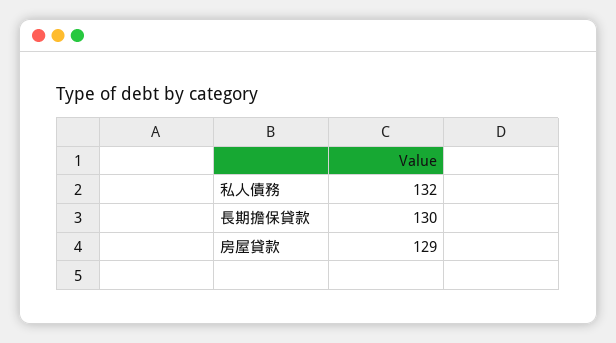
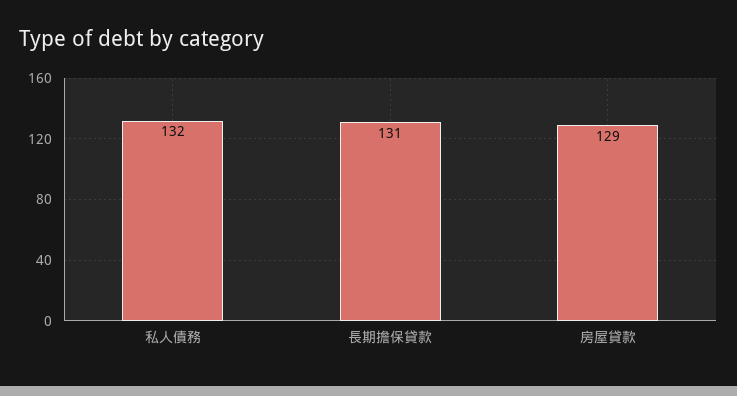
長期擔保貸款: 130 -> 131

